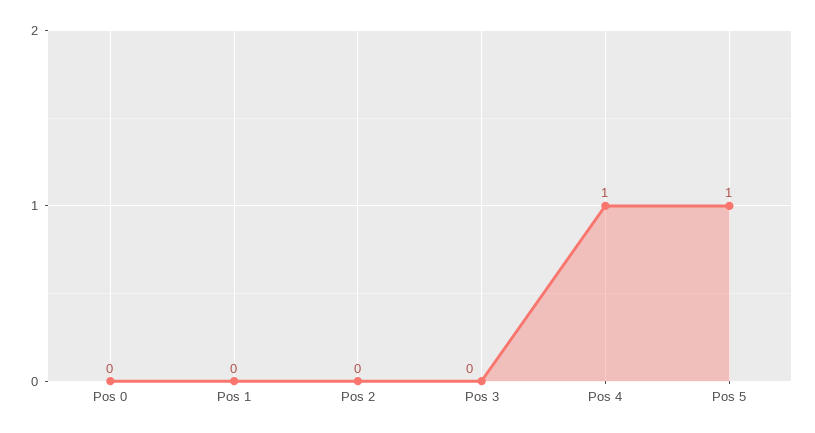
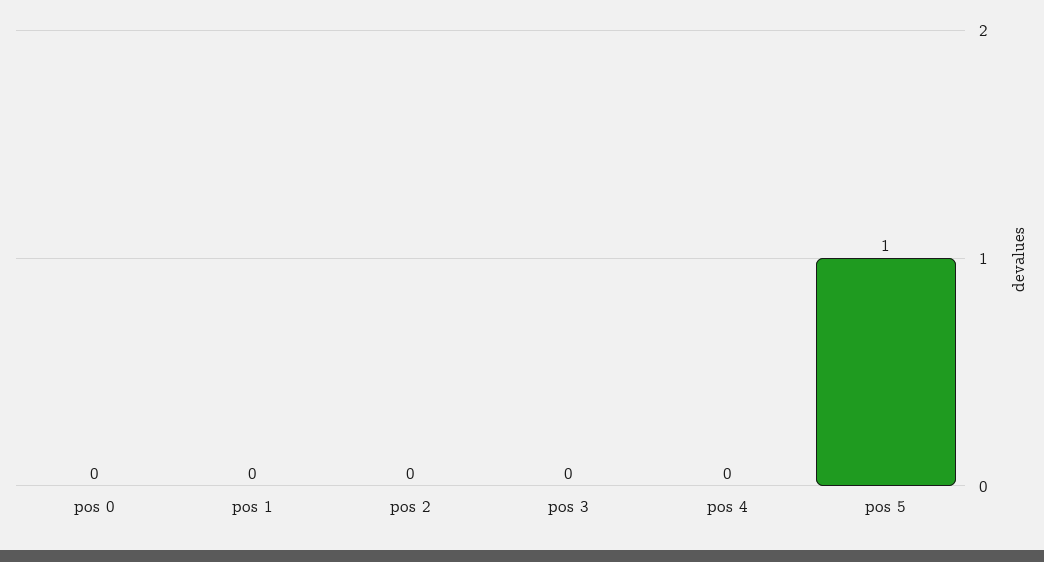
Pos 4: 1 -> 0

